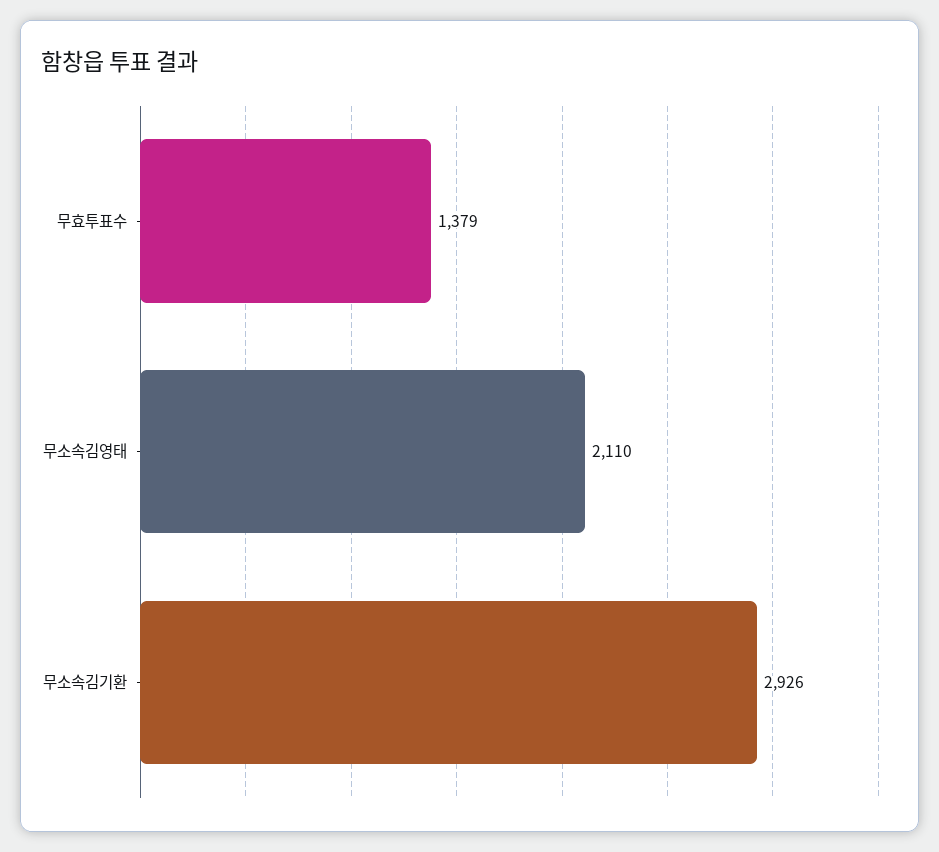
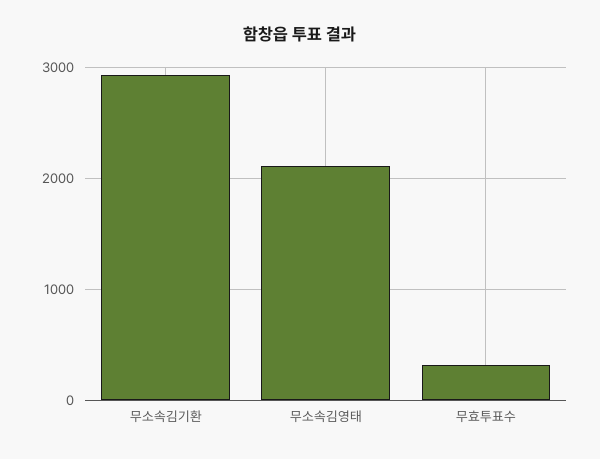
무효투표수: 1379 -> 300

